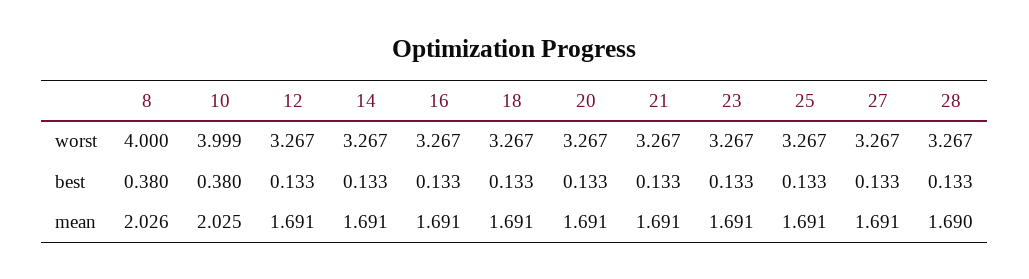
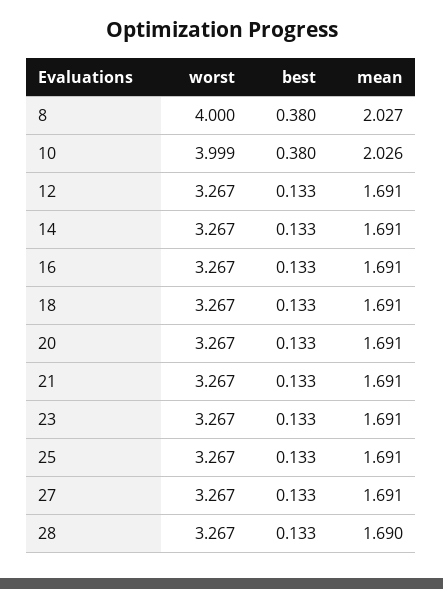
8, mean: 2.026 -> 2.027
10, mean: 2.025 -> 2.026

